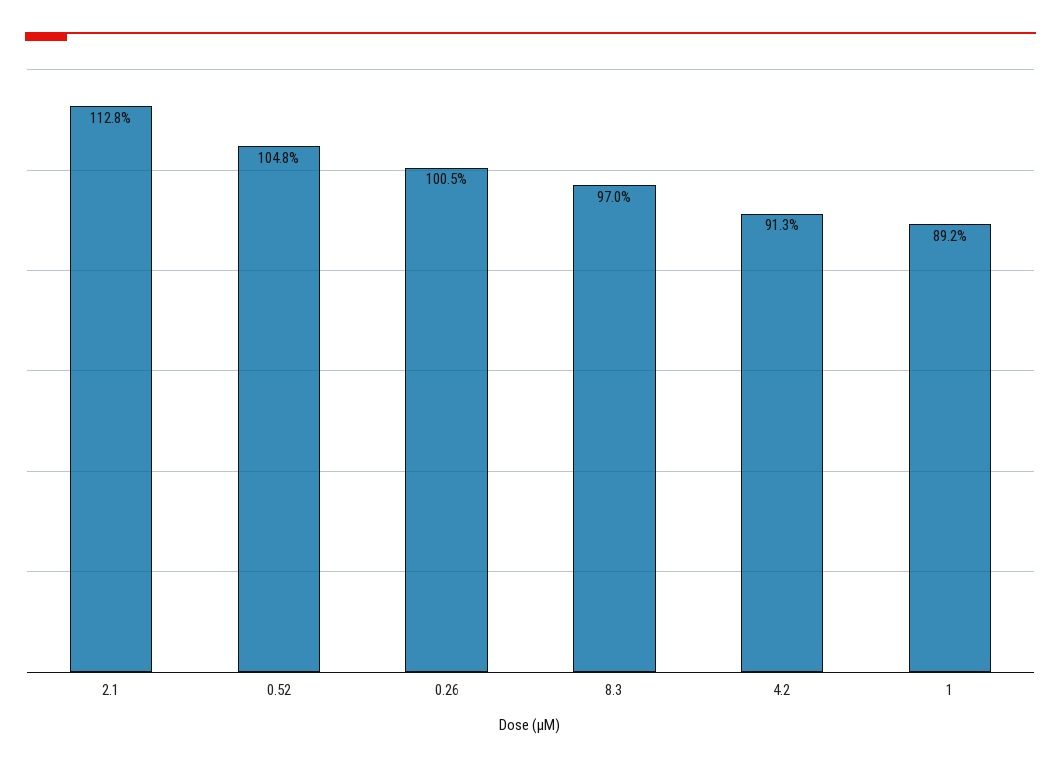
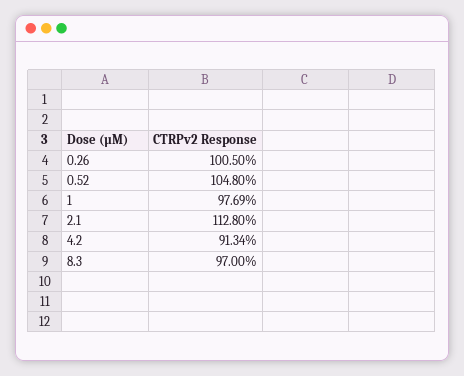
1: 89.2 -> 97.69

